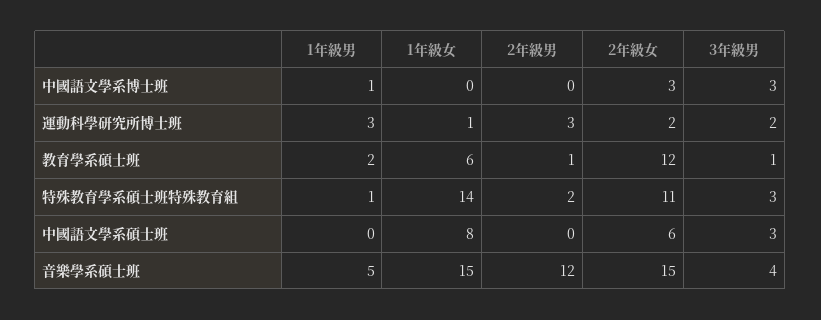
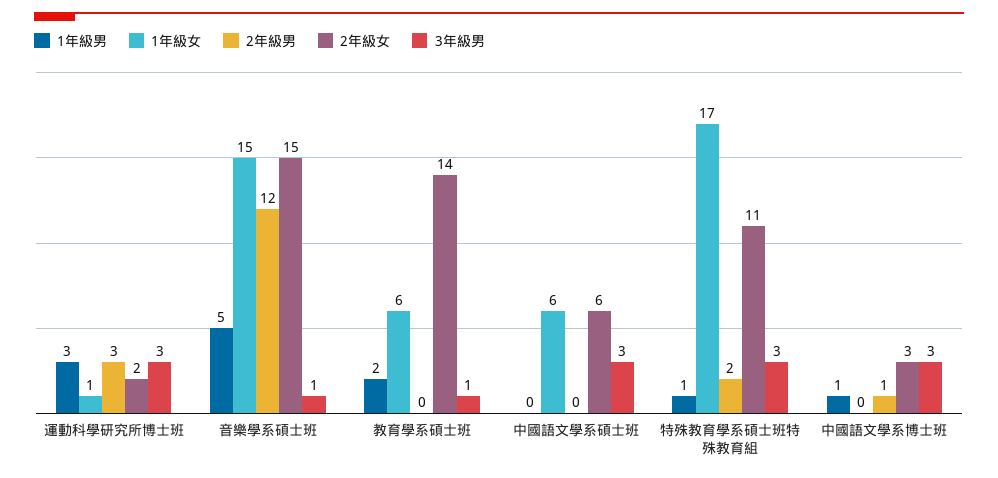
2年級男, 中國語文學系博士班: 0 -> 1
3年級男, 運動科學研究所博士班: 2 -> 3
2年級男, 教育學系碩士班: 1 -> 0
2年級女, 教育學系碩士班: 12 -> 14
1年級女, 特殊教育學系碩士班特殊教育組: 14 -> 17
1年級女, 中國語文學系碩士班: 8 -> 6
3年級男, 音樂學系碩士班: 4 -> 1

